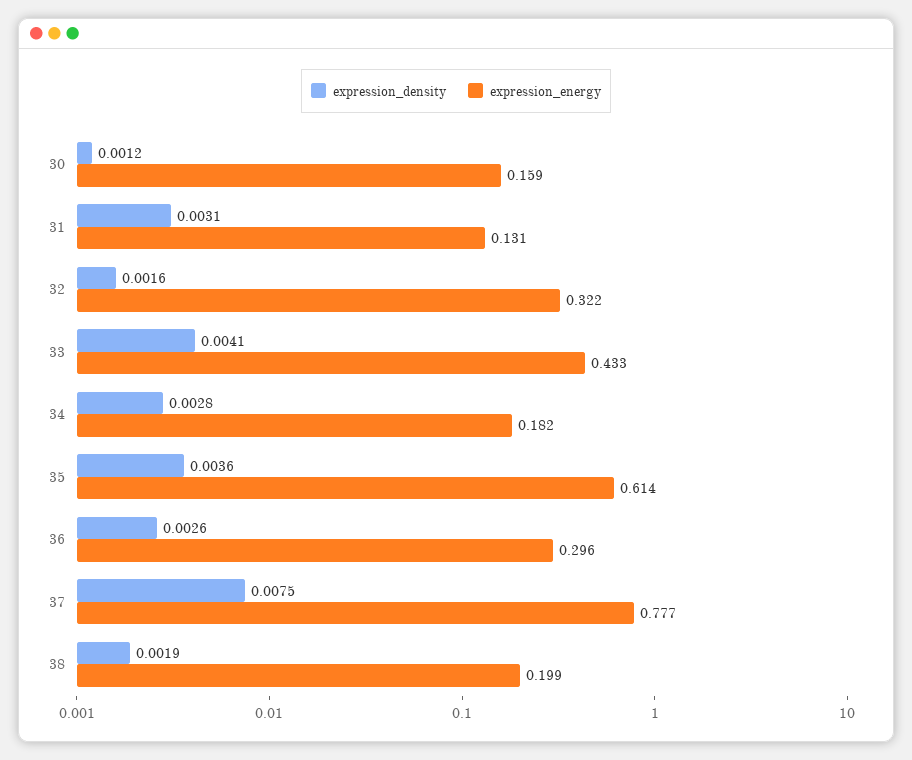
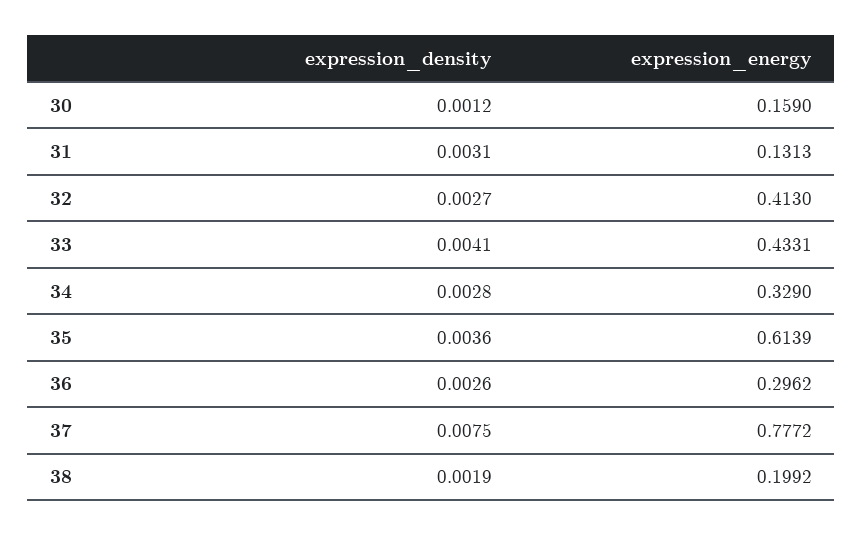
expression_density, 32: 0.0016 -> 0.0027
expression_energy, 32: 0.322 -> 0.413
expression_energy, 34: 0.182 -> 0.329

